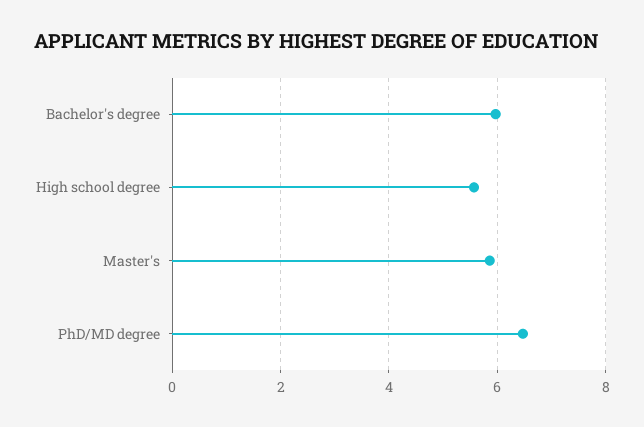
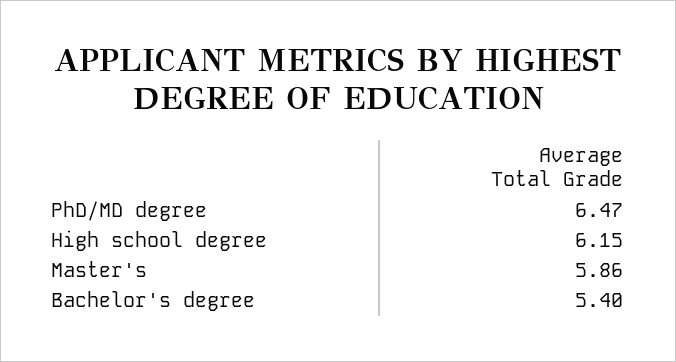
Bachelor's degree: 6 -> 5.4
High school degree: 5.6 -> 6.15

